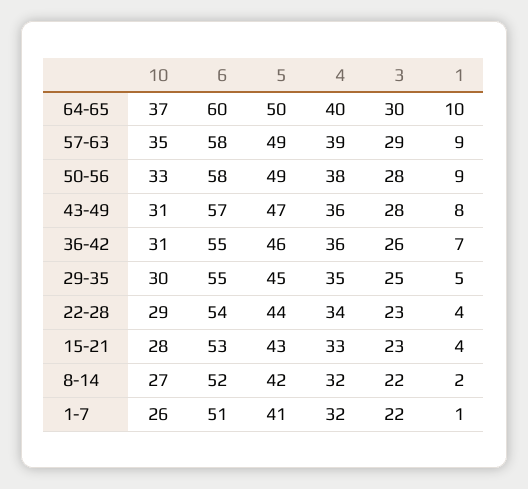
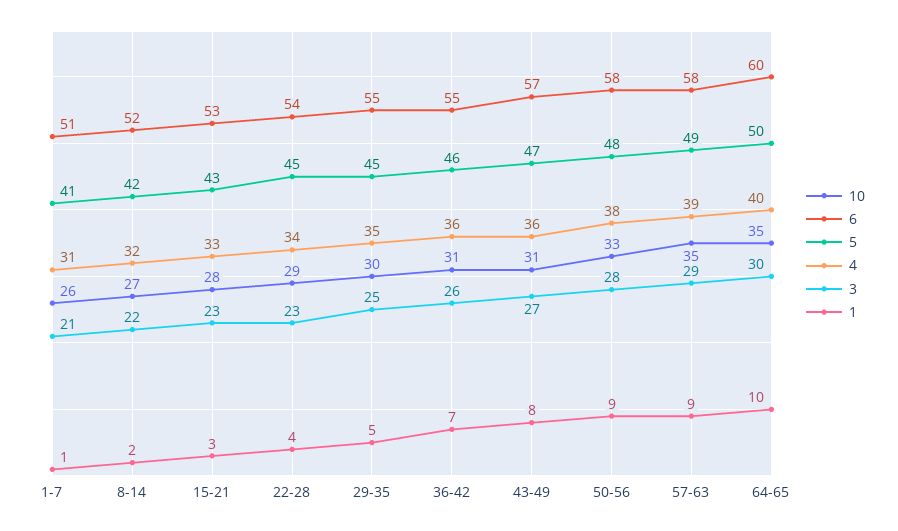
10, 64-65: 37 -> 35
5, 50-56: 49 -> 48
3, 43-49: 28 -> 27
5, 22-28: 44 -> 45
1, 15-21: 4 -> 3
4, 1-7: 32 -> 31
3, 1-7: 22 -> 21

